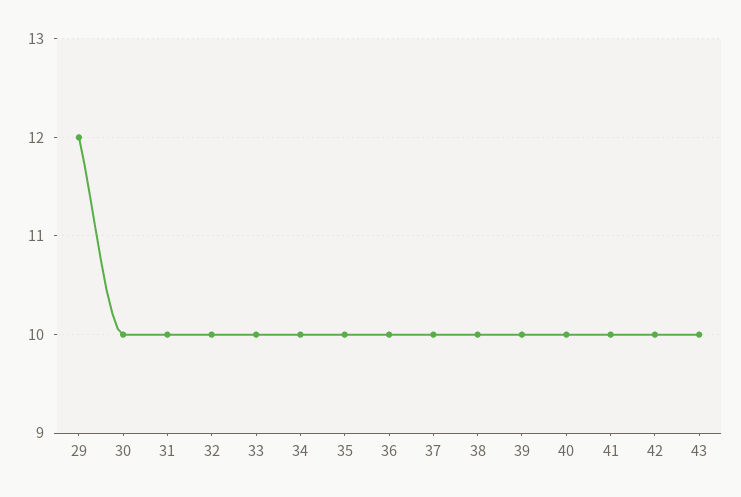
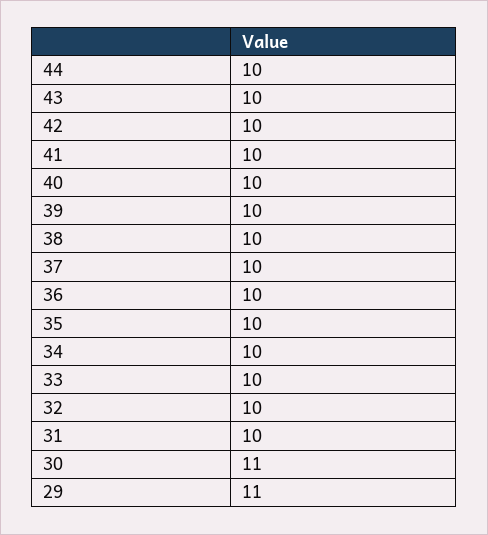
29: 12 -> 11
30: 10 -> 11
44: none -> 10

